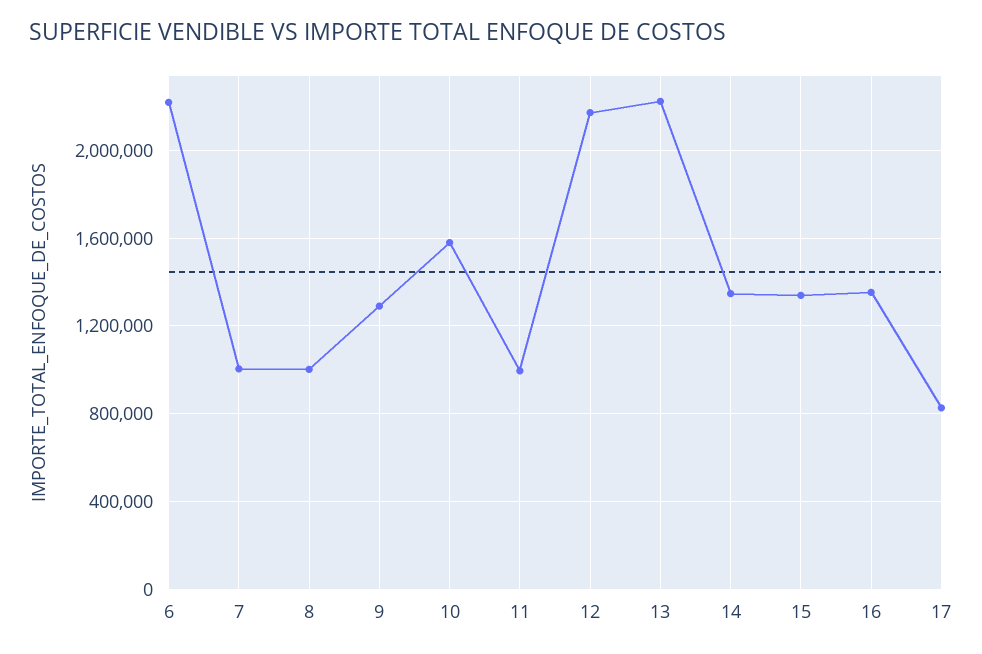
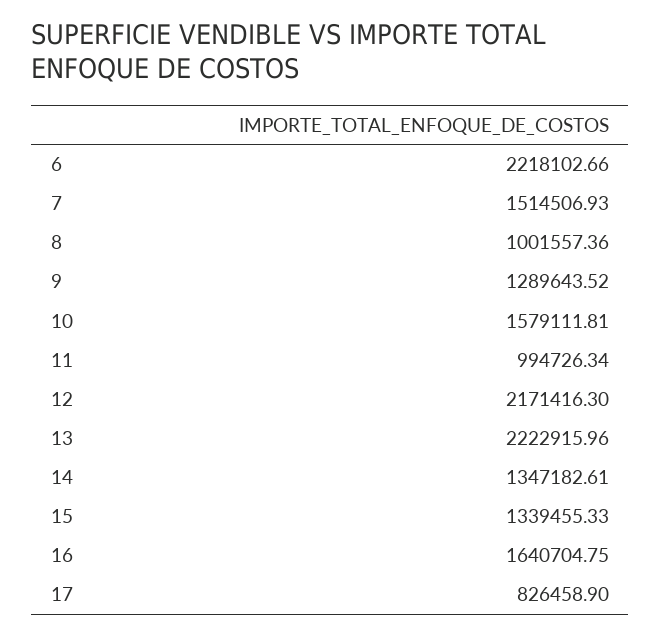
7: 1000000 -> 1514506.93
16: 1350000 -> 1640704.75

